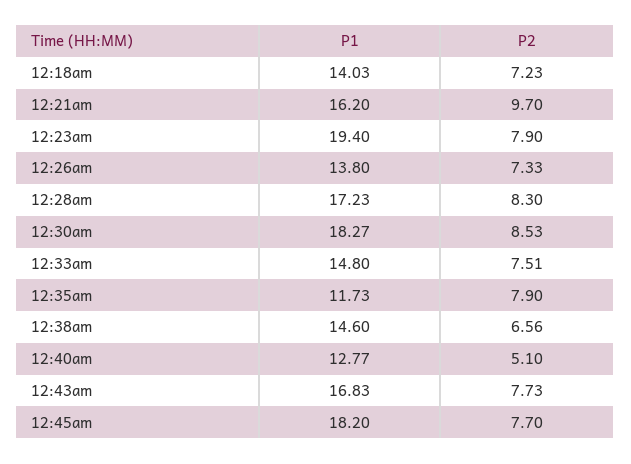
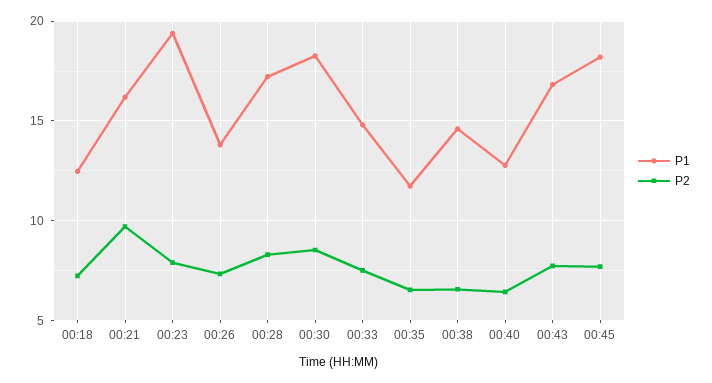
P1, 12:18am: 14.03 -> 12.5
P2, 12:35am: 7.9 -> 6.5
P2, 12:40am: 5.1 -> 6.5

